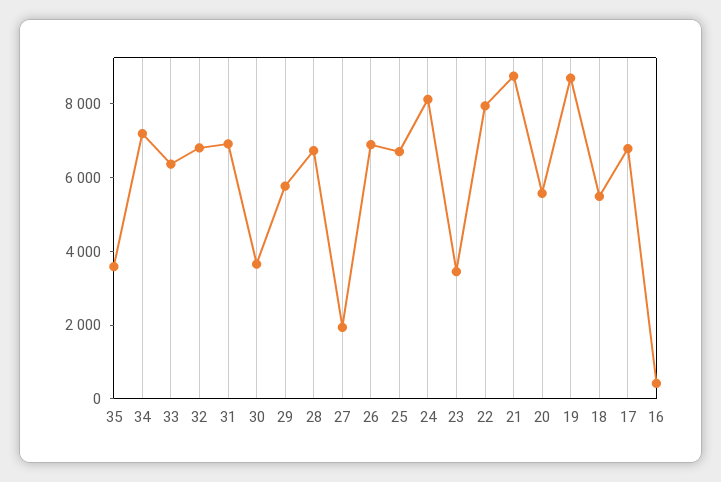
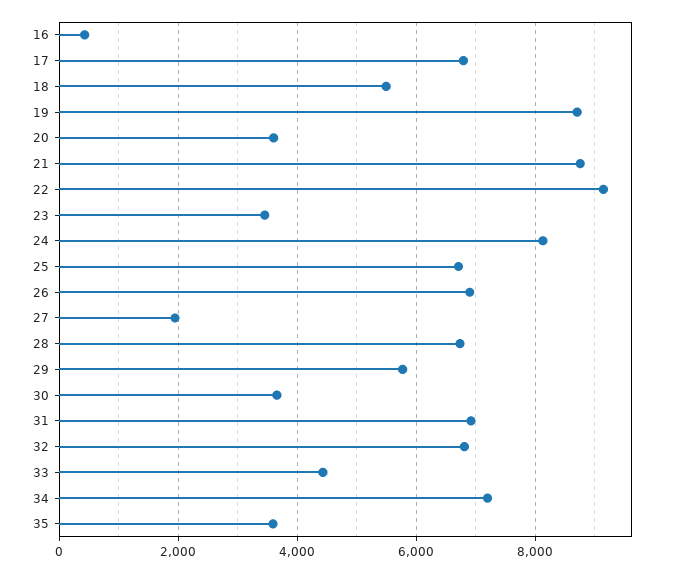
33: 6500 -> 4400
22: 8000 -> 9200
20: 5500 -> 3600

